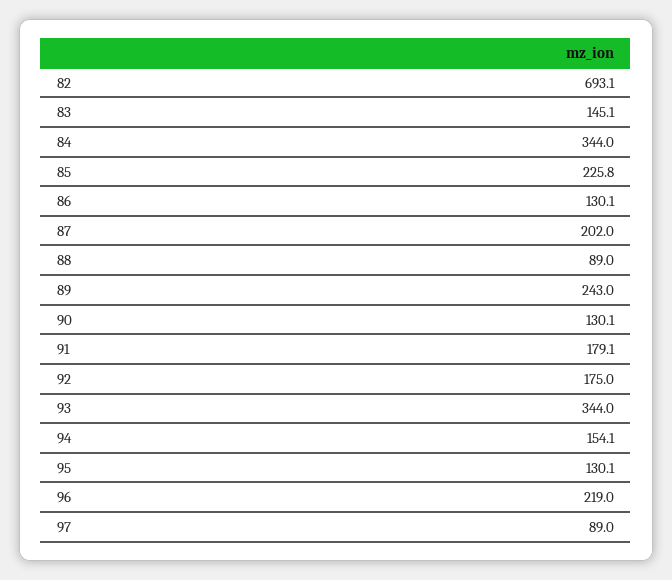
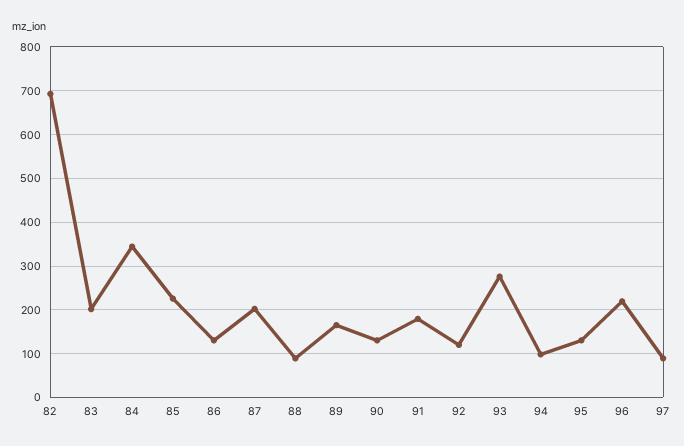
83: 145.1 -> 200
89: 243 -> 160
92: 175 -> 120
93: 344 -> 280
94: 154.1 -> 100

